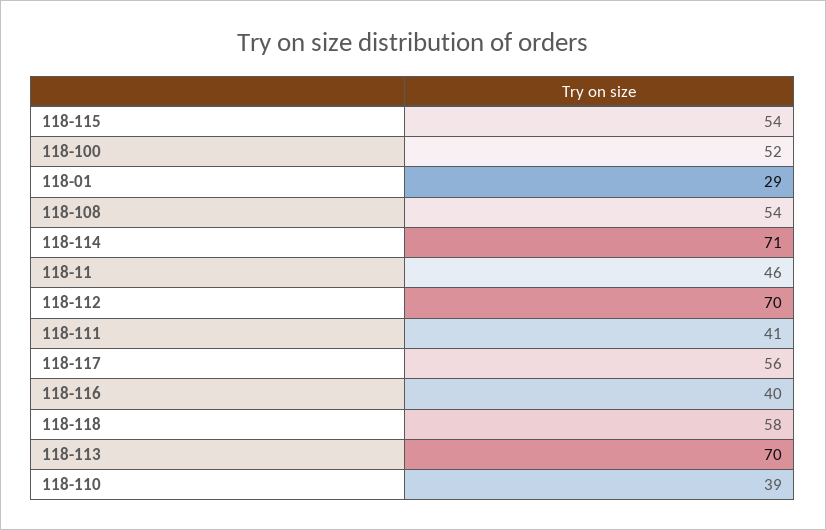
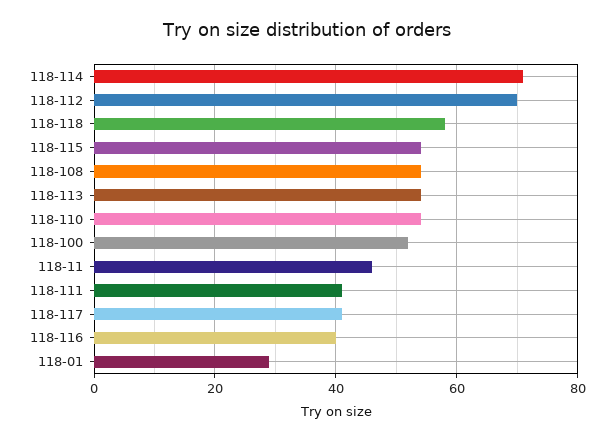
118-117: 56 -> 40
118-113: 70 -> 55
118-110: 39 -> 55

